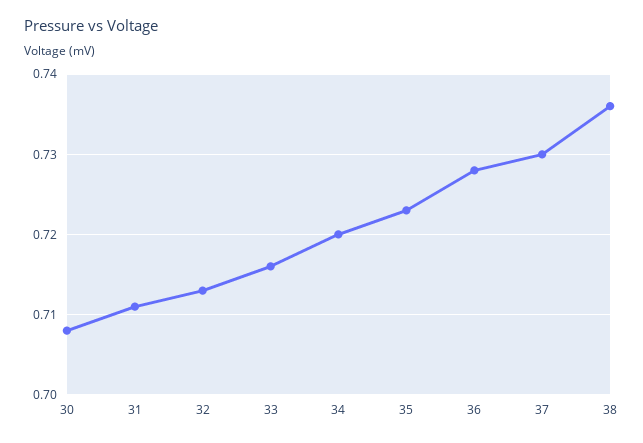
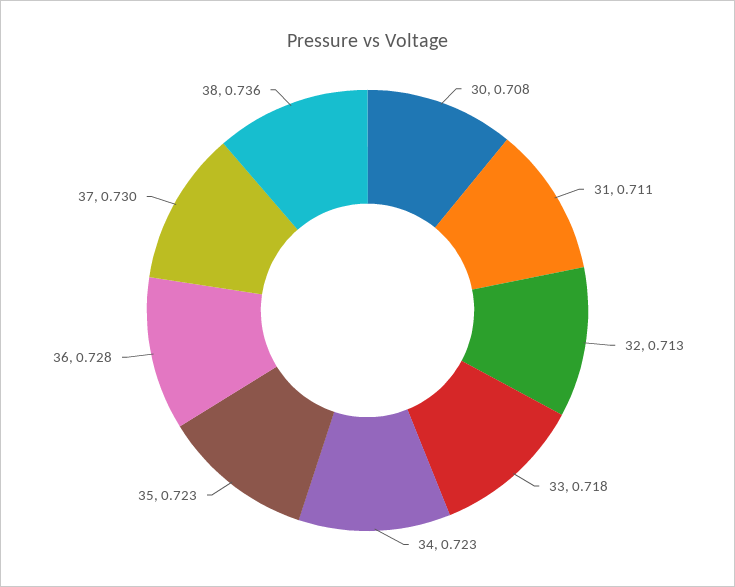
33: 0.716 -> 0.718
34: 0.72 -> 0.723

